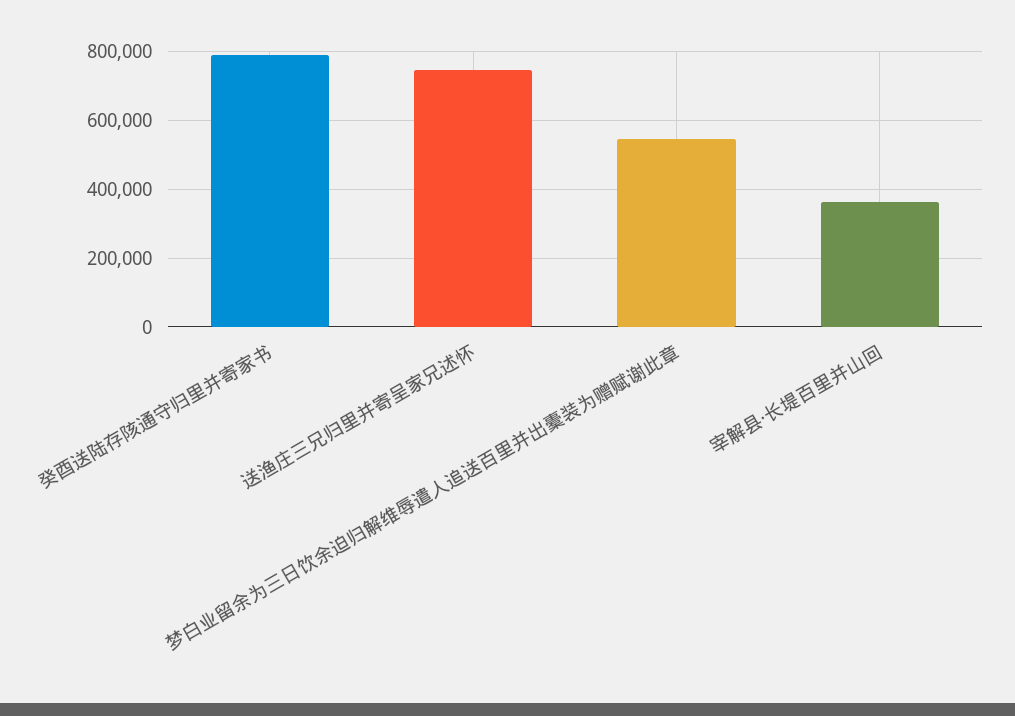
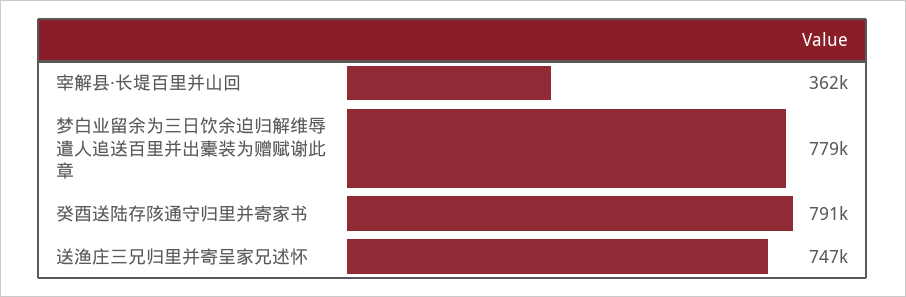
梦白业留余为三日饮余迫归解维辱遣人追送百里并出橐装为赠赋谢此章: 540000 -> 779000

